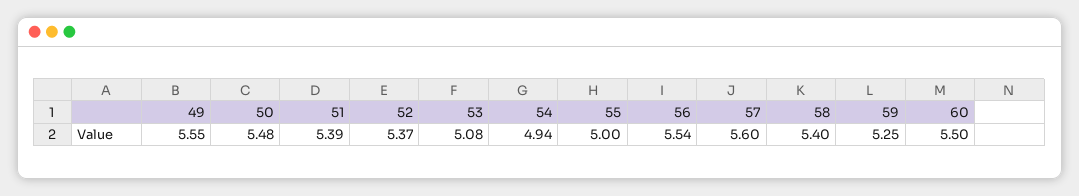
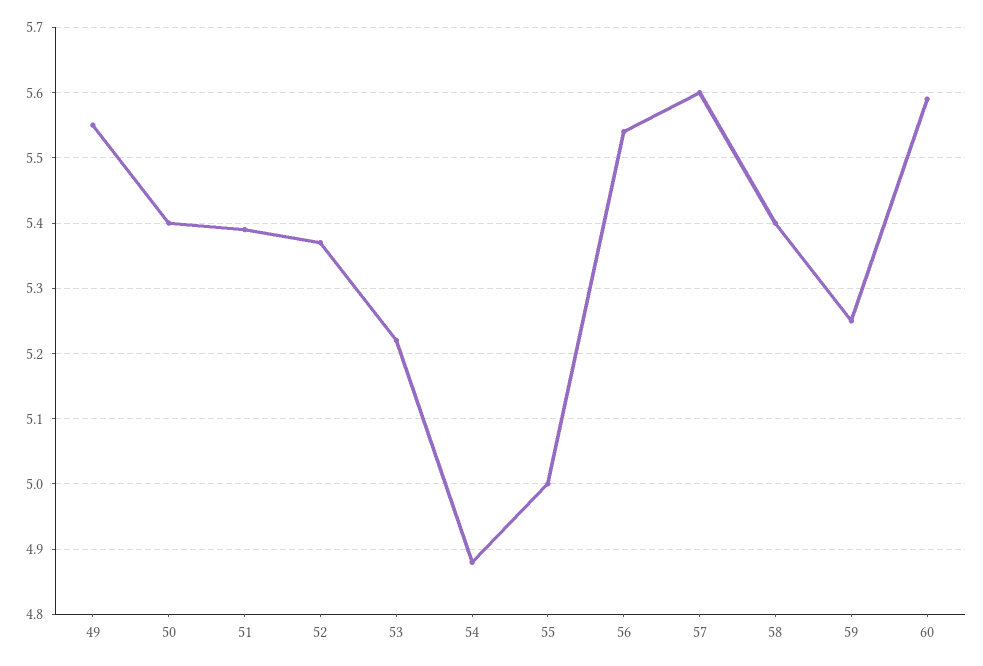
50: 5.48 -> 5.4
53: 5.08 -> 5.22
54: 4.94 -> 4.88
60: 5.5 -> 5.59

